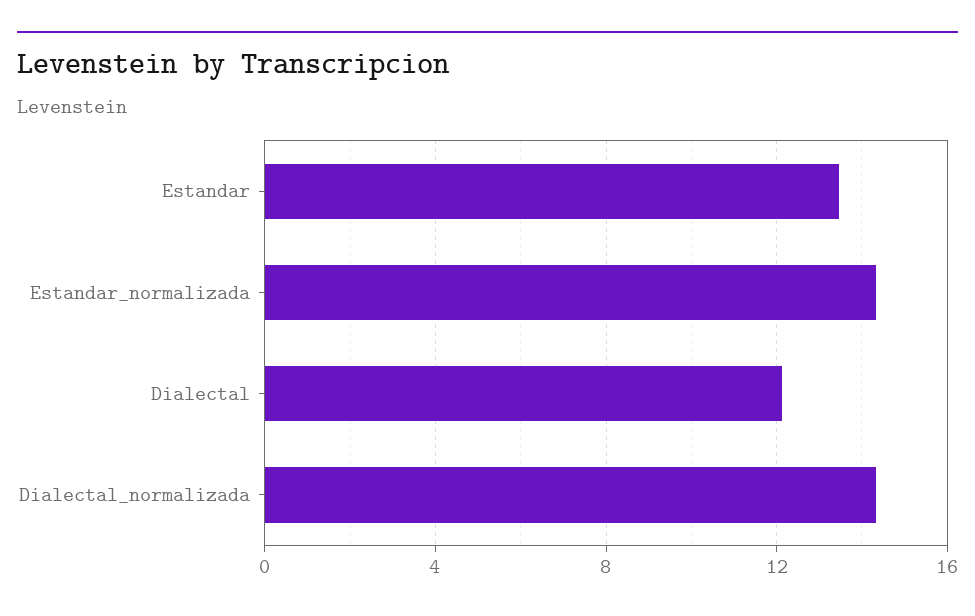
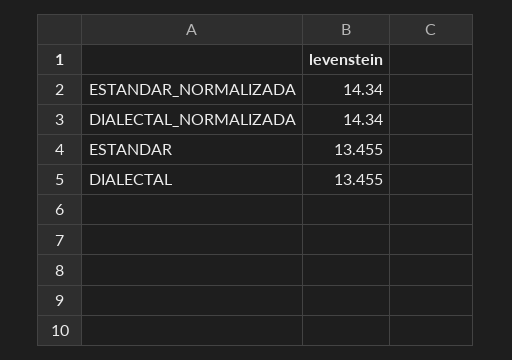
Dialectal: 12 -> 13.455

